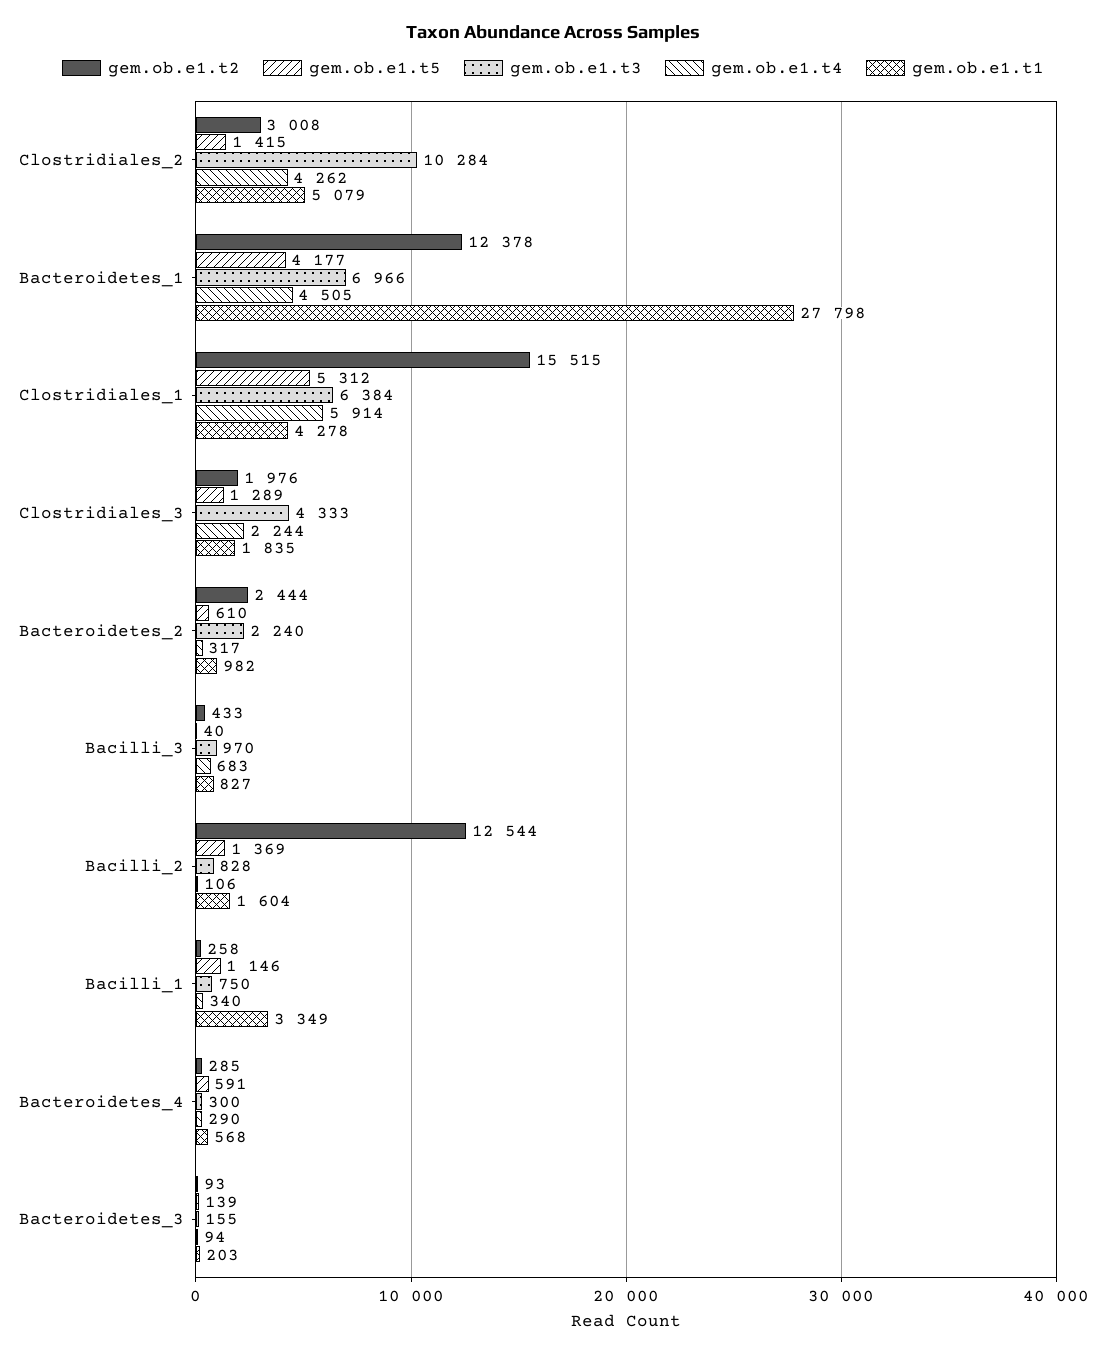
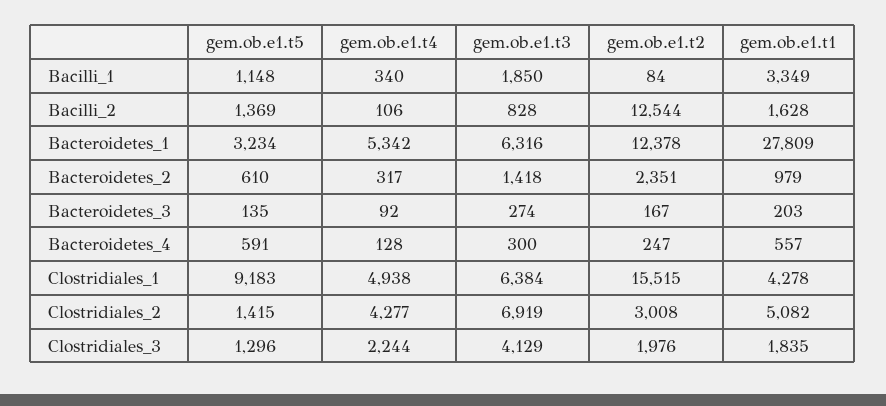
gem.ob.e1.t3, Clostridiales_2: 10284 -> 6919
gem.ob.e1.t4, Clostridiales_2: 4262 -> 4277
gem.ob.e1.t1, Clostridiales_2: 5079 -> 5082
gem.ob.e1.t5, Bacteroidetes_1: 4177 -> 3234
gem.ob.e1.t3, Bacteroidetes_1: 6966 -> 6316
gem.ob.e1.t4, Bacteroidetes_1: 4505 -> 5342
gem.ob.e1.t1, Bacteroidetes_1: 27798 -> 27809
gem.ob.e1.t5, Clostridiales_1: 5312 -> 9183
gem.ob.e1.t4, Clostridiales_1: 5914 -> 4938
gem.ob.e1.t5, Clostridiales_3: 1289 -> 1296
gem.ob.e1.t3, Clostridiales_3: 4333 -> 4129
gem.ob.e1.t2, Bacteroidetes_2: 2444 -> 2351
gem.ob.e1.t3, Bacteroidetes_2: 2240 -> 1418
gem.ob.e1.t1, Bacteroidetes_2: 982 -> 979
gem.ob.e1.t2, Bacilli_3: 433 -> none
gem.ob.e1.t5, Bacilli_3: 40 -> none
gem.ob.e1.t3, Bacilli_3: 970 -> none
gem.ob.e1.t4, Bacilli_3: 683 -> none
gem.ob.e1.t1, Bacilli_3: 827 -> none
gem.ob.e1.t1, Bacilli_2: 1604 -> 1628
gem.ob.e1.t2, Bacilli_1: 258 -> 84
gem.ob.e1.t5, Bacilli_1: 1146 -> 1148
gem.ob.e1.t3, Bacilli_1: 750 -> 1850
gem.ob.e1.t2, Bacteroidetes_4: 285 -> 247
gem.ob.e1.t4, Bacteroidetes_4: 290 -> 128
gem.ob.e1.t1, Bacteroidetes_4: 568 -> 557
gem.ob.e1.t2, Bacteroidetes_3: 93 -> 167
gem.ob.e1.t5, Bacteroidetes_3: 139 -> 135
gem.ob.e1.t3, Bacteroidetes_3: 155 -> 274
gem.ob.e1.t4, Bacteroidetes_3: 94 -> 92

